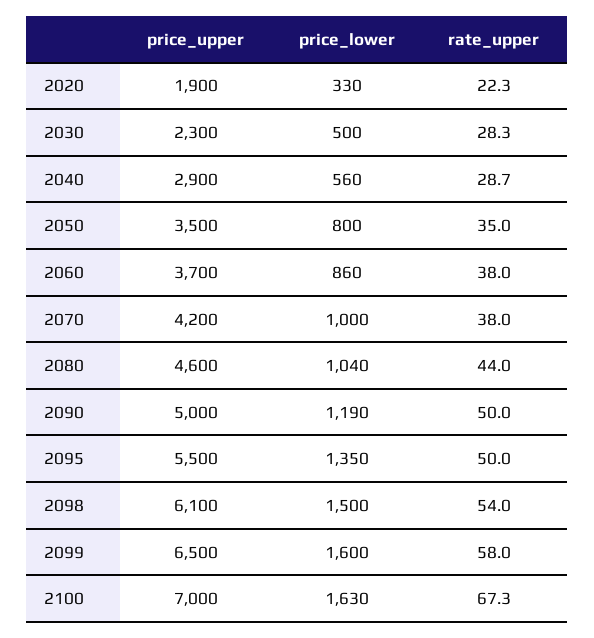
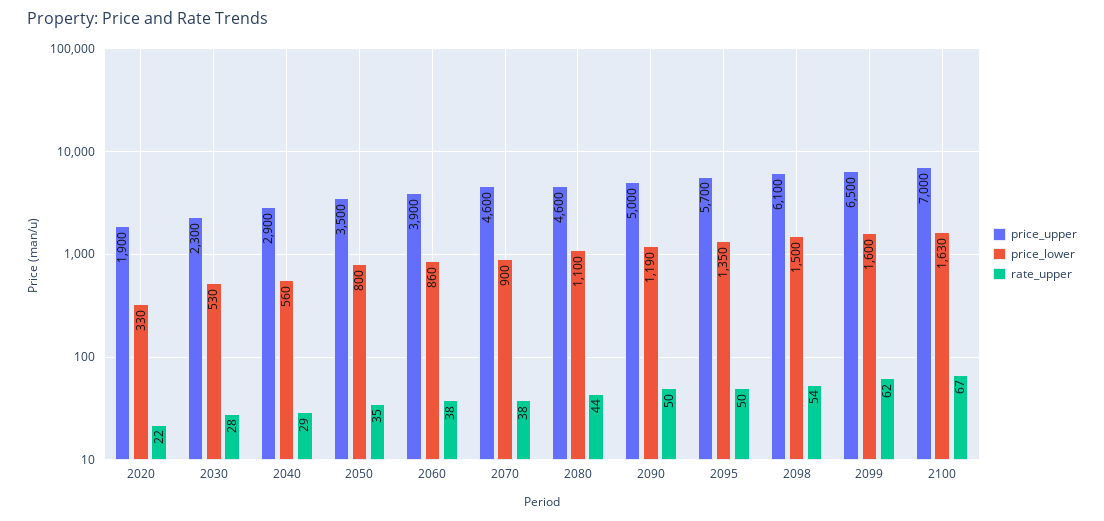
price_lower, 2030: 500 -> 530
price_upper, 2060: 3700 -> 3900
price_upper, 2070: 4200 -> 4600
price_lower, 2070: 1000 -> 900
price_lower, 2080: 1040 -> 1100
price_upper, 2095: 5500 -> 5700
rate_upper, 2099: 58 -> 62

